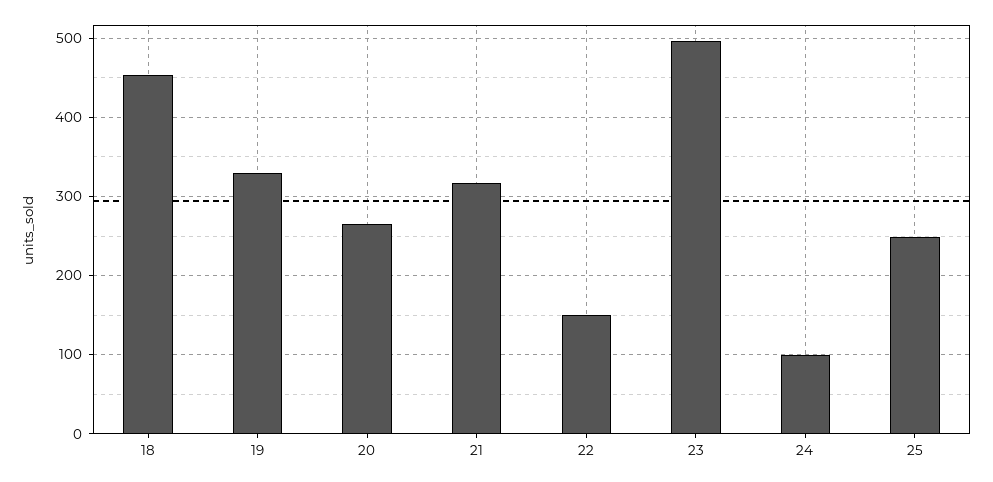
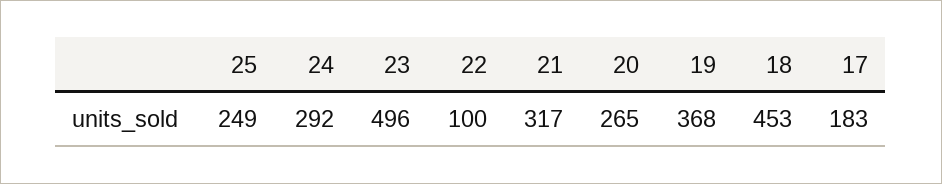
19: 330 -> 368
22: 150 -> 100
24: 100 -> 292
17: none -> 183

